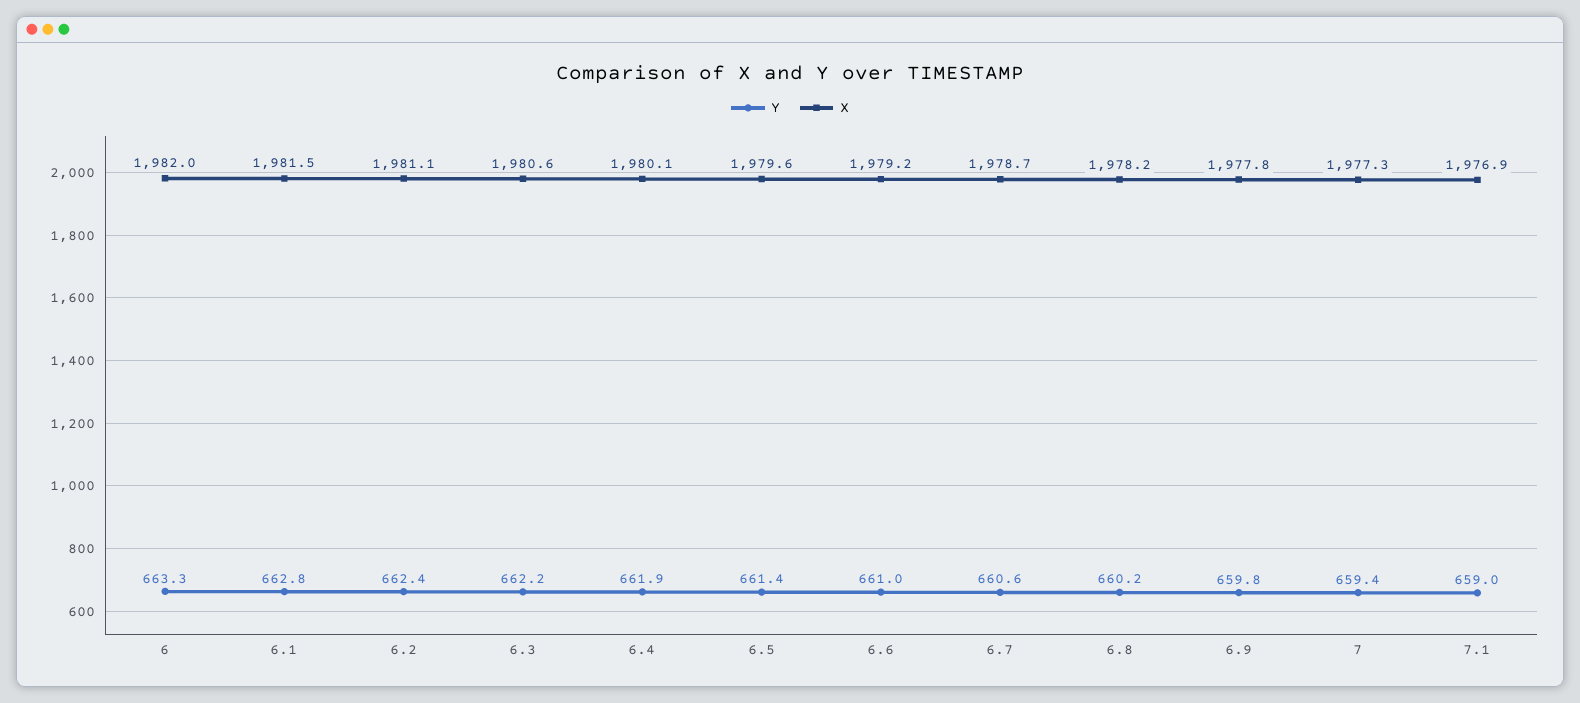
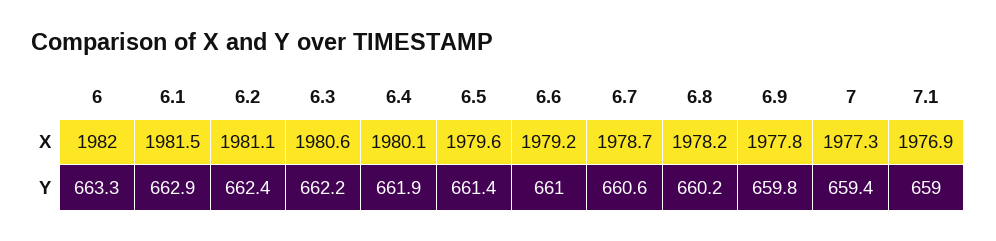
Y, 6.1: 662.8 -> 662.9

